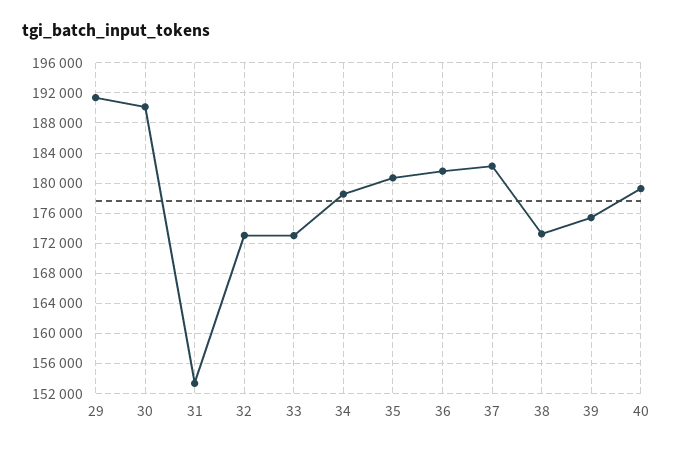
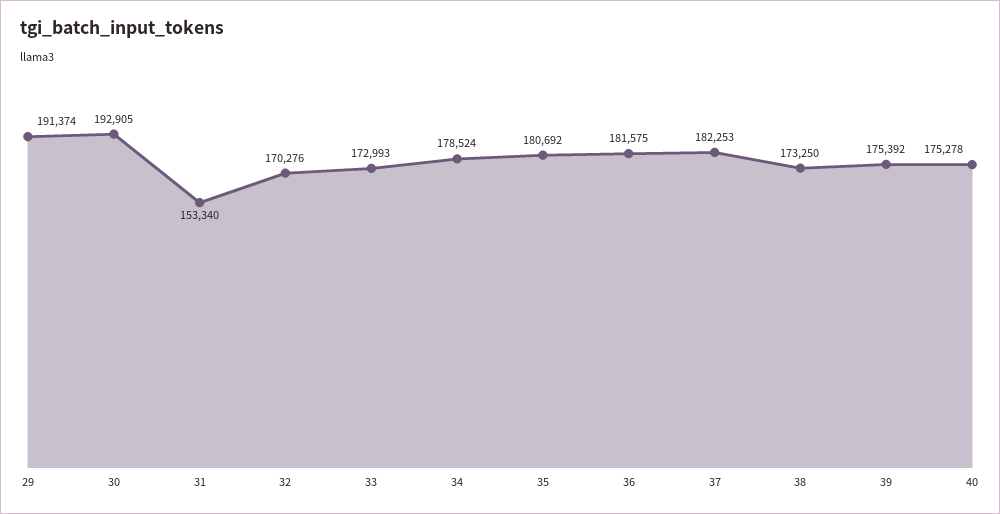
30: 190000 -> 192905
32: 173000 -> 170276
40: 179000 -> 175278

